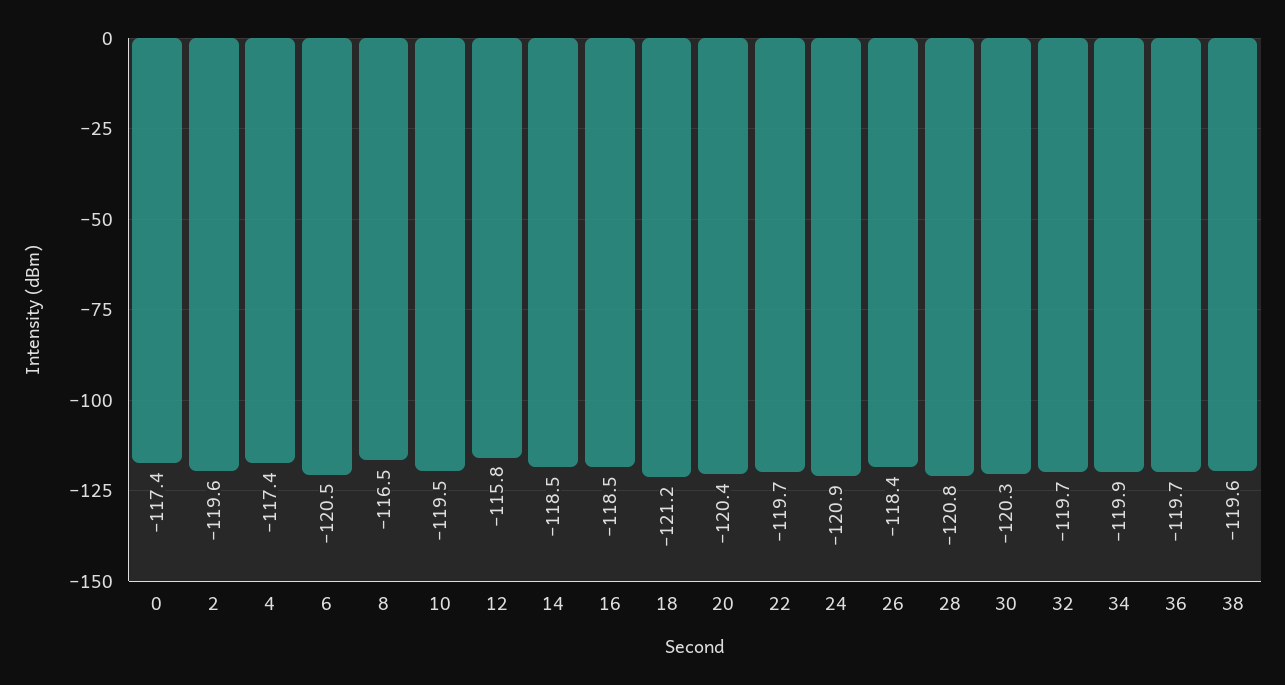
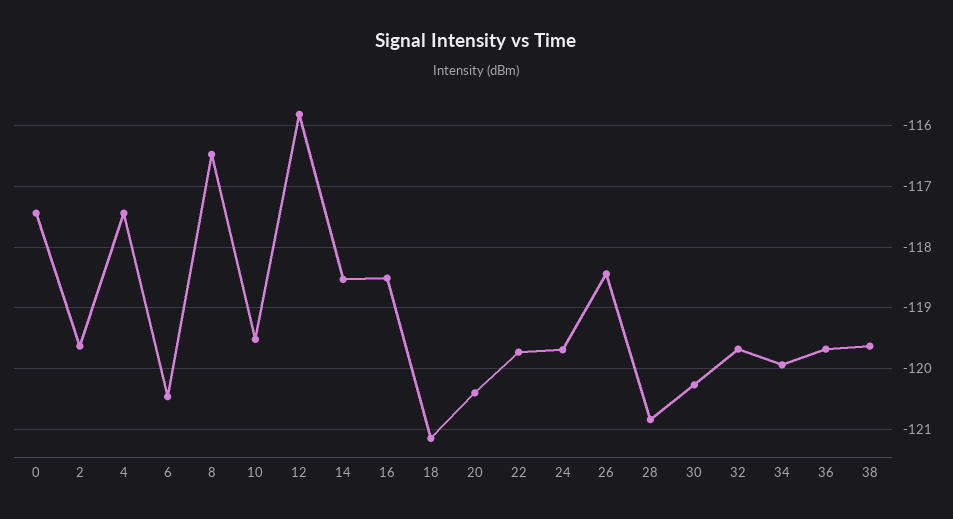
24: -120.9 -> -119.7

